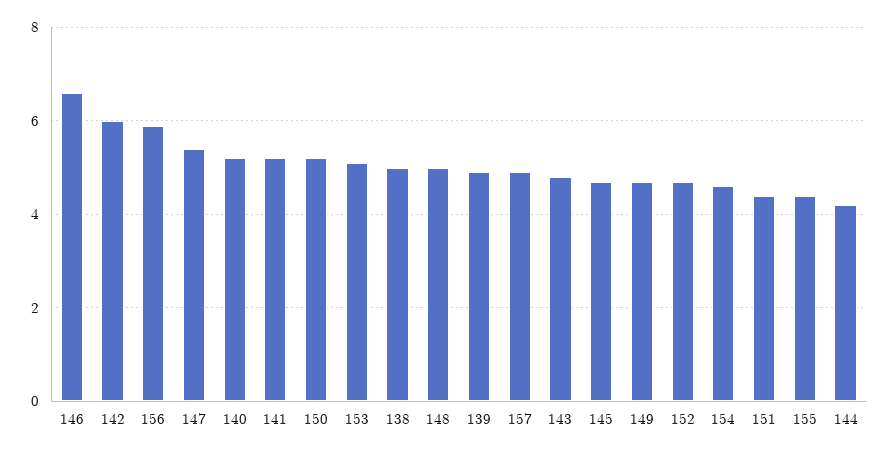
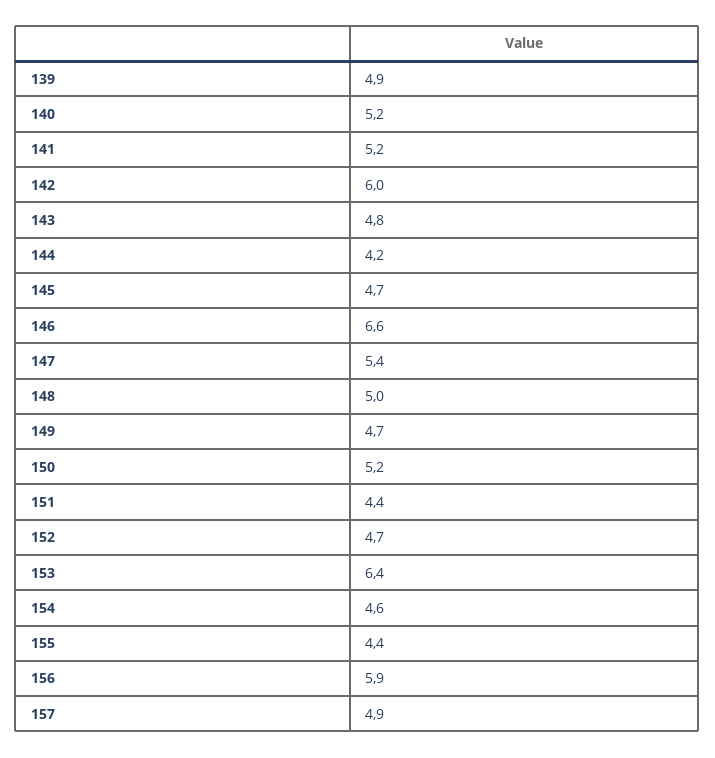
153: 5 -> 6.4
138: 5 -> none

